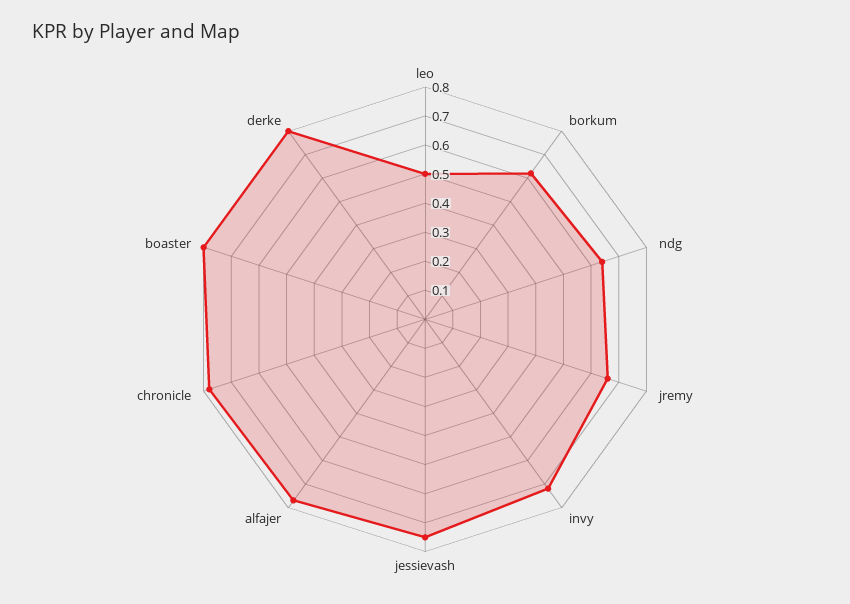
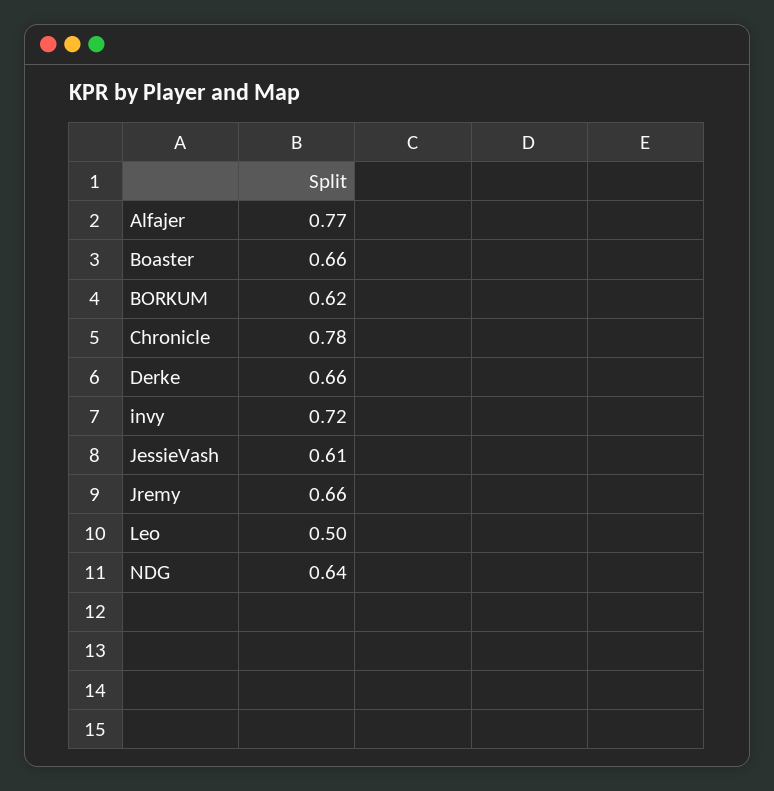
jessievash: 0.75 -> 0.61
boaster: 0.8 -> 0.66
derke: 0.8 -> 0.66

